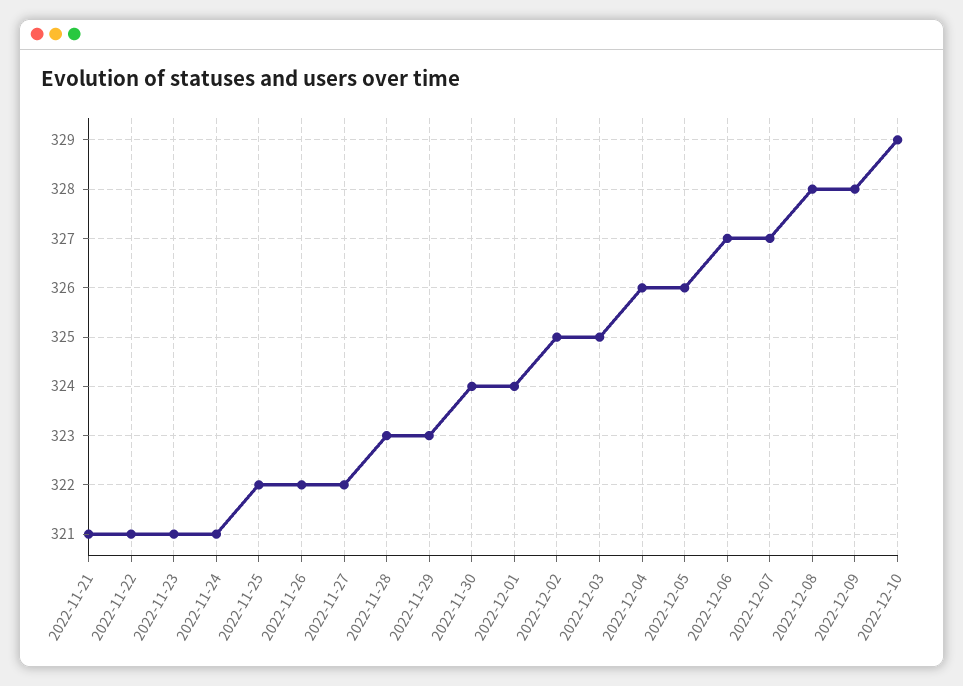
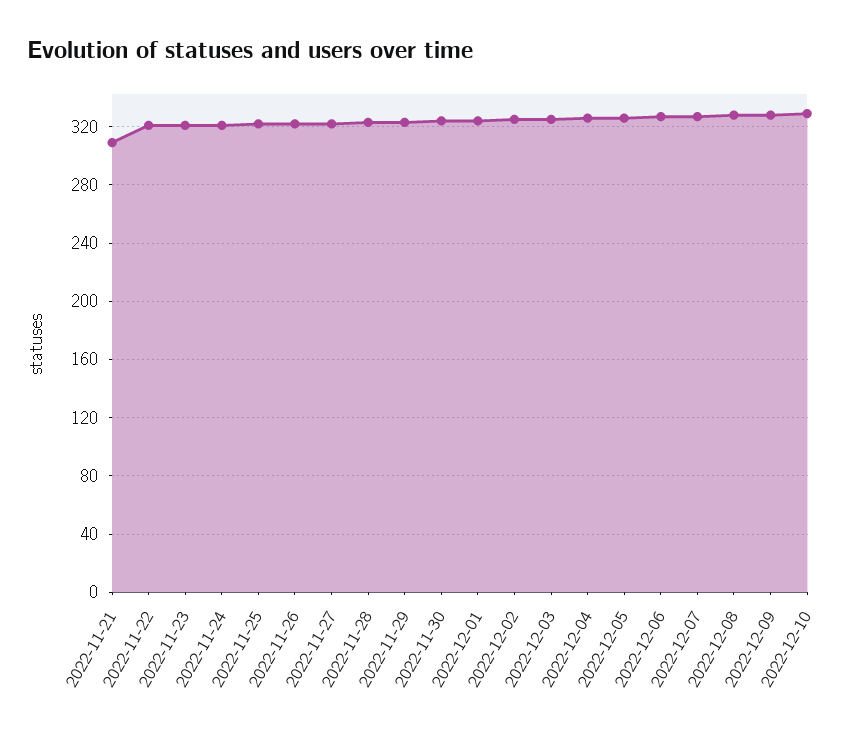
2022-11-21: 321 -> 310

